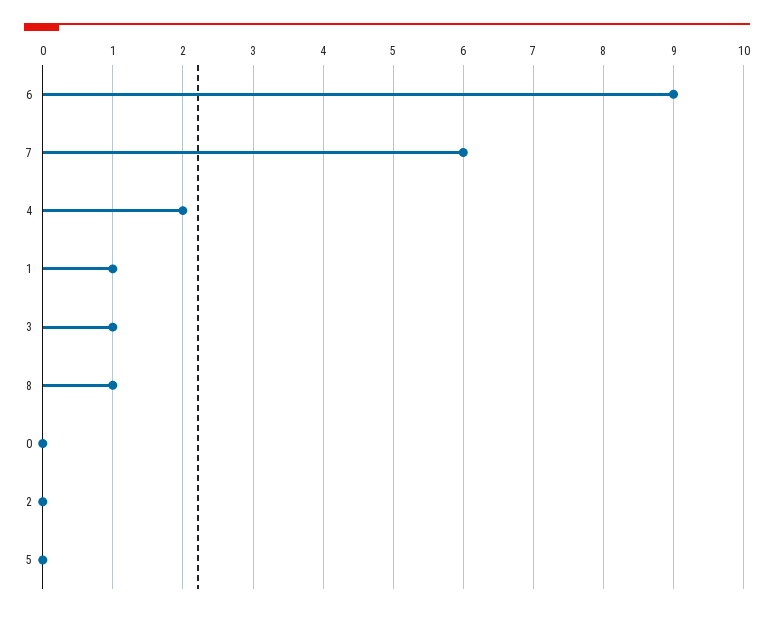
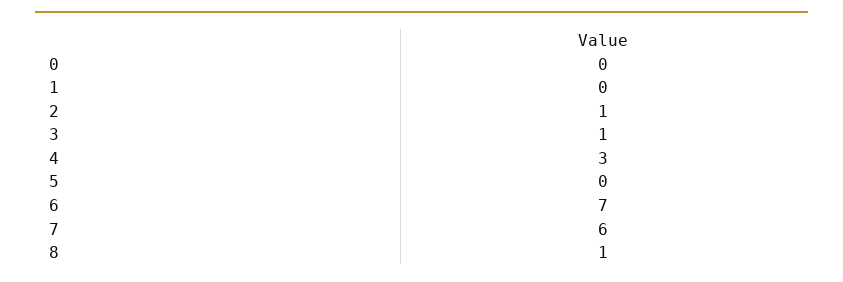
6: 9 -> 7
4: 2 -> 3
1: 1 -> 0
2: 0 -> 1

